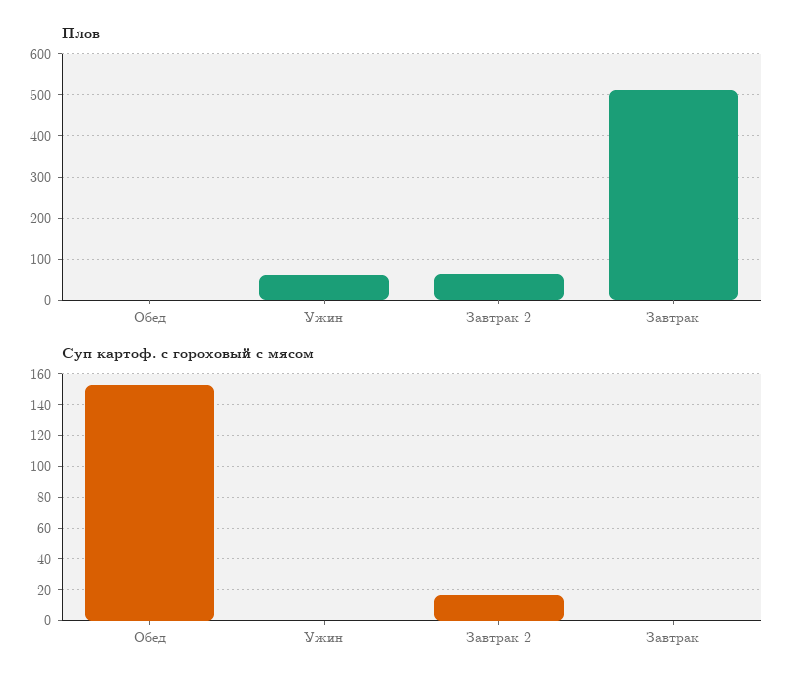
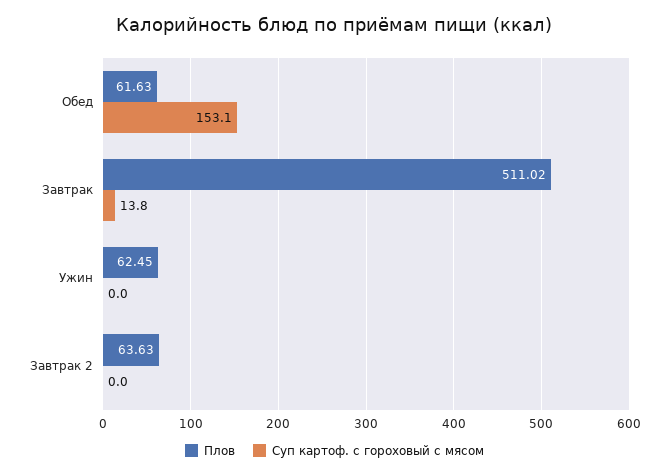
Плов, Обед: 0 -> 61.63
Суп картоф. с гороховый с мясом, Завтрак 2: 15 -> 0
Суп картоф. с гороховый с мясом, Завтрак: 0 -> 13.8

